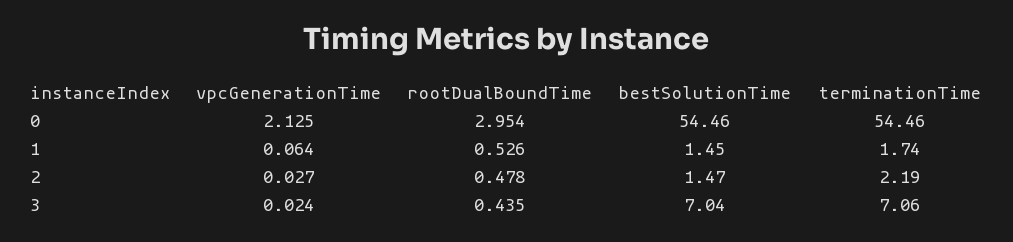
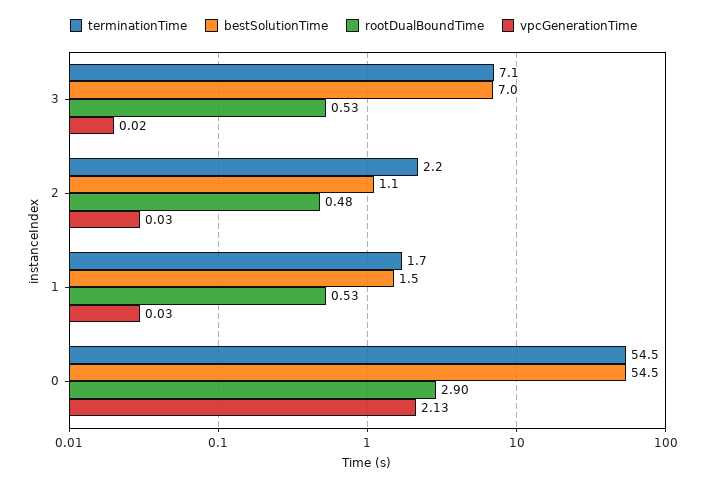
rootDualBoundTime, 0: 2.954 -> 2.9
vpcGenerationTime, 1: 0.064 -> 0.03
bestSolutionTime, 2: 1.47 -> 1.1
rootDualBoundTime, 3: 0.435 -> 0.53

